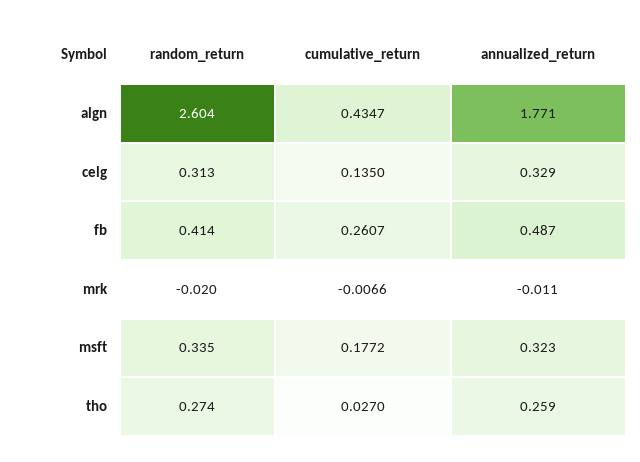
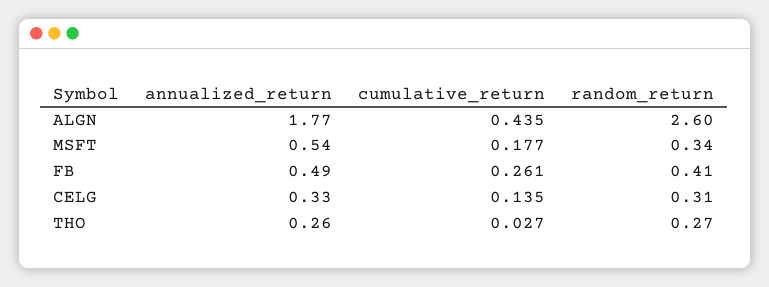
random_return, mrk: -0.02 -> none
cumulative_return, mrk: -0.0066 -> none
annualized_return, mrk: -0.011 -> none
annualized_return, msft: 0.323 -> 0.54

